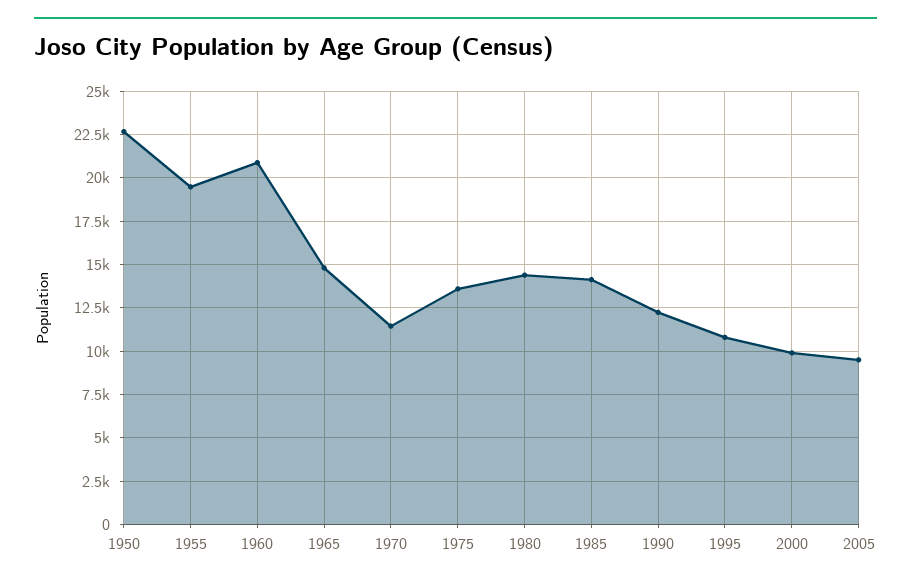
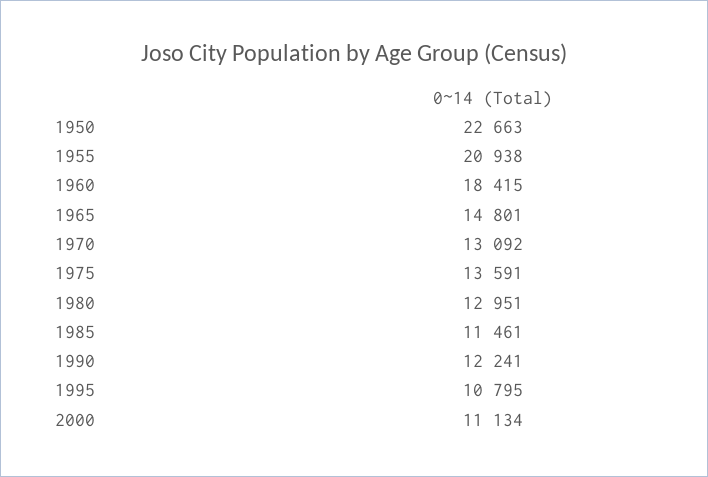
1955: 19500 -> 20938
1960: 21000 -> 18415
1970: 11500 -> 13092
1980: 14500 -> 12951
1985: 14000 -> 11461
2000: 10000 -> 11134
2005: 9500 -> none

